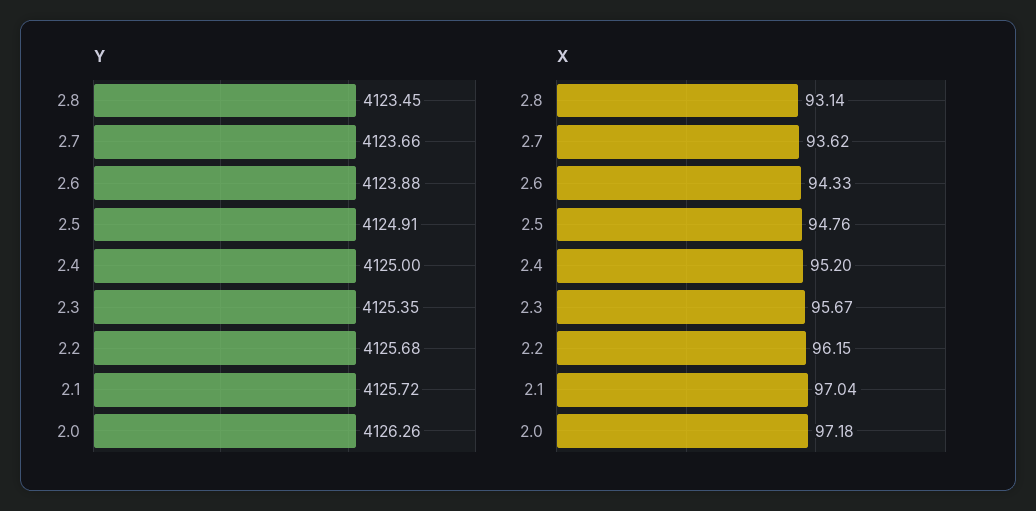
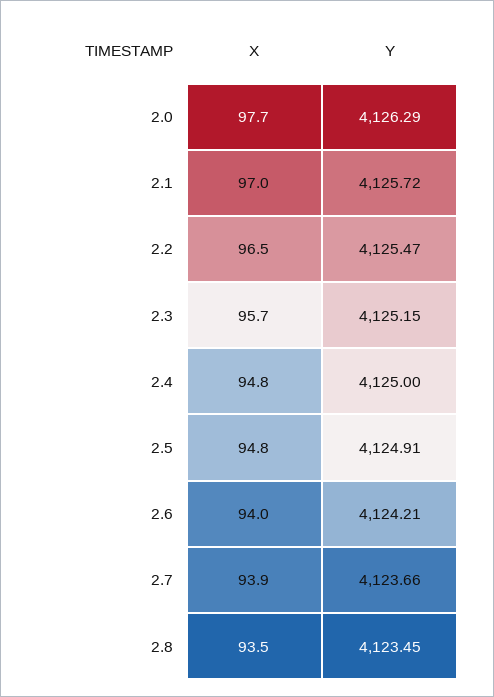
Y, 2.6: 4123.88 -> 4124.21
Y, 2.3: 4125.35 -> 4125.15
Y, 2.2: 4125.68 -> 4125.47
Y, 2.0: 4126.26 -> 4126.29
X, 2.8: 93.14 -> 93.5
X, 2.7: 93.62 -> 93.9
X, 2.6: 94.33 -> 94
X, 2.4: 95.2 -> 94.8
X, 2.2: 96.15 -> 96.5
X, 2.0: 97.18 -> 97.7

